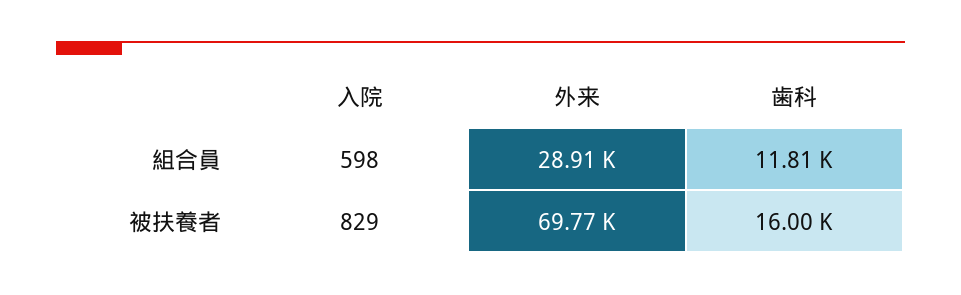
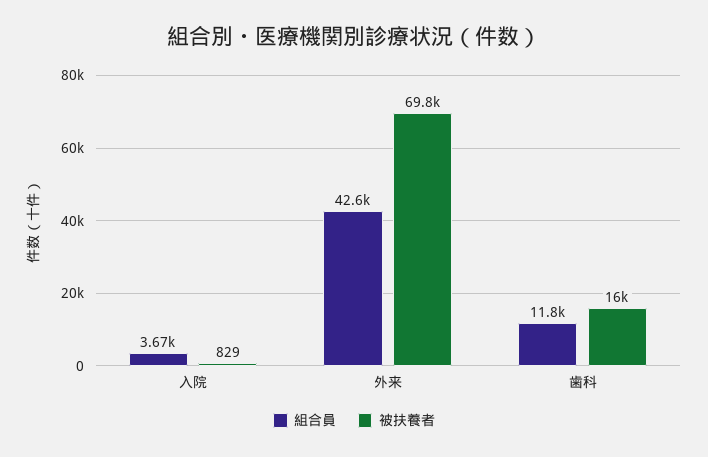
組合員, 入院: 598 -> 3670
組合員, 外来: 28910 -> 42600

